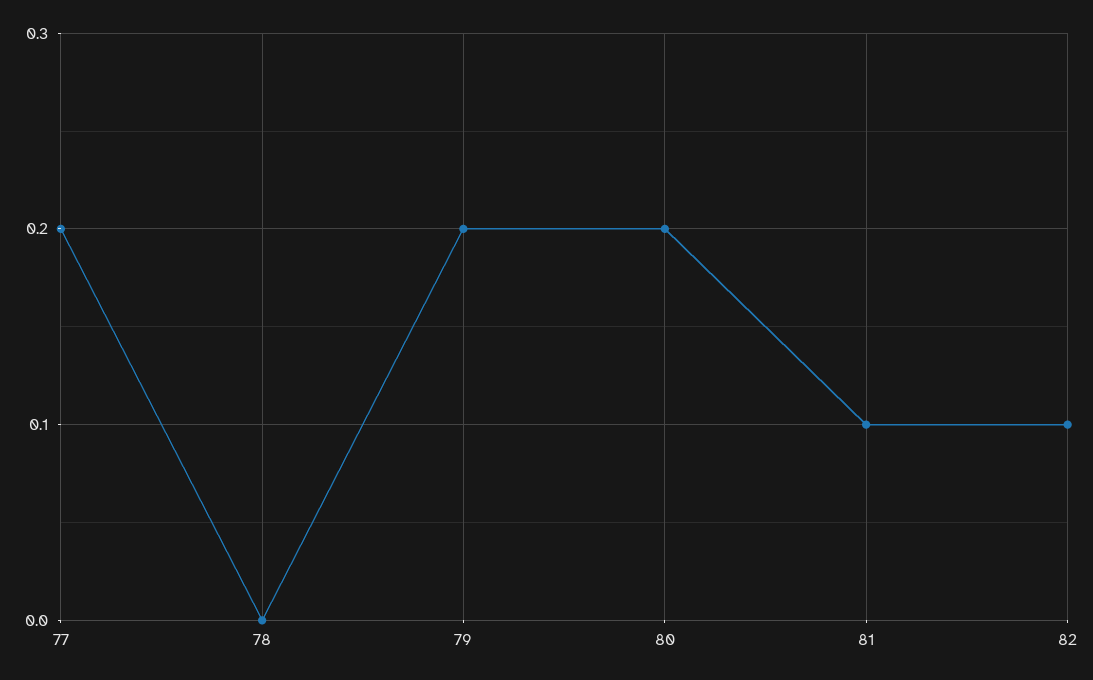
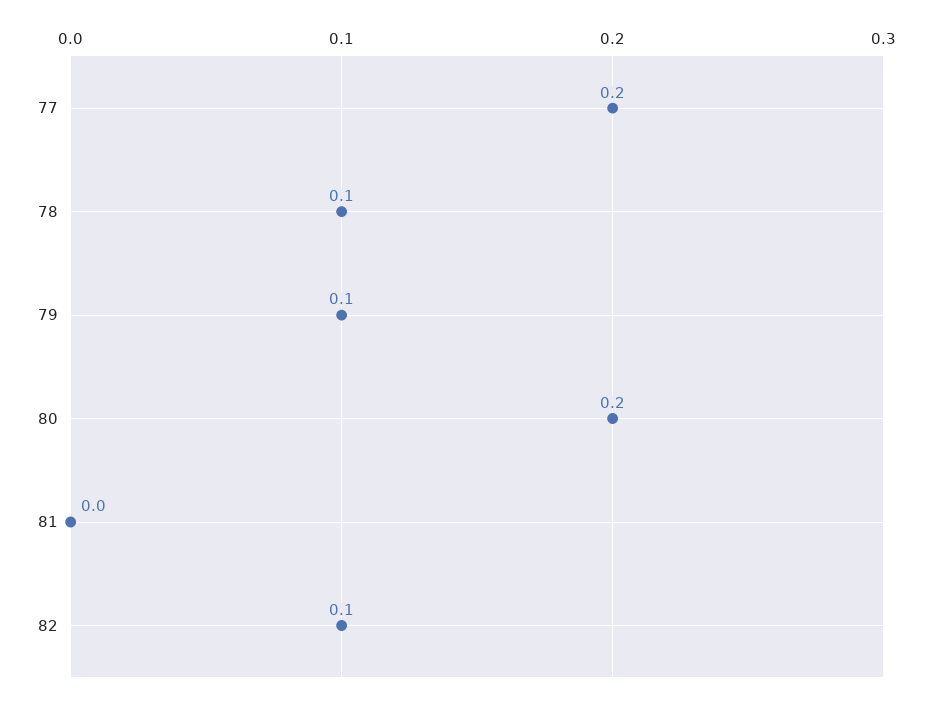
78: 0 -> 0.1
79: 0.2 -> 0.1
81: 0.1 -> 0

